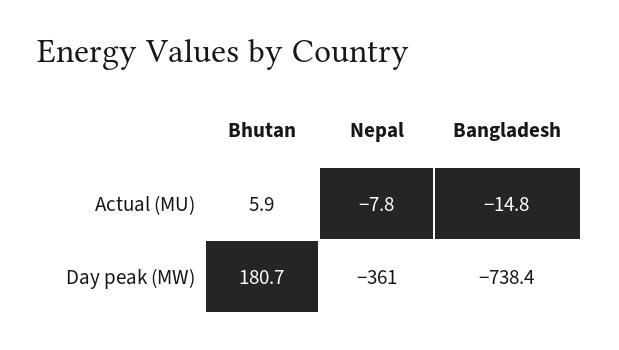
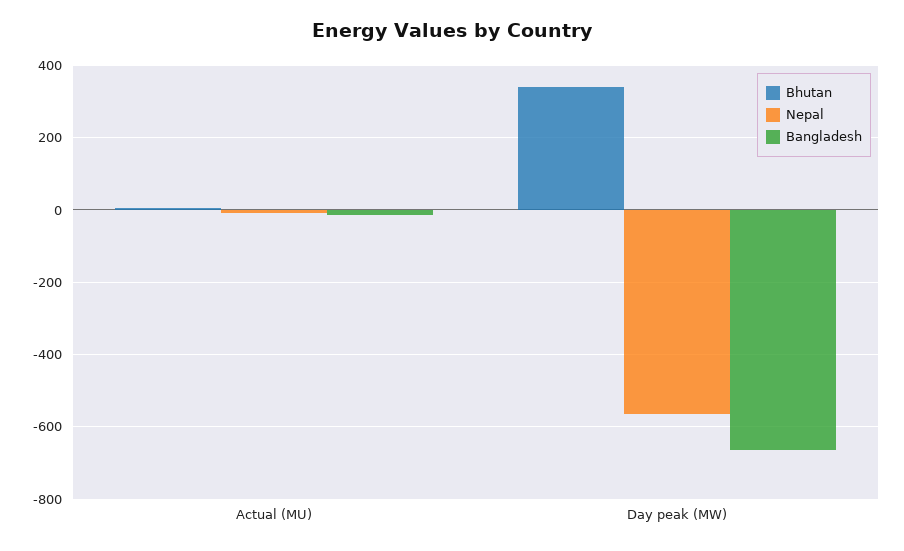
Bhutan, Day peak (MW): 180.7 -> 340
Nepal, Day peak (MW): -361 -> -560
Bangladesh, Day peak (MW): -738.4 -> -660

